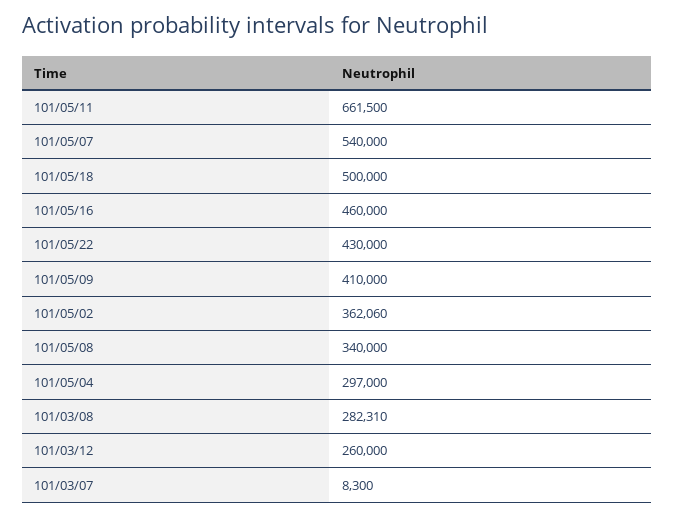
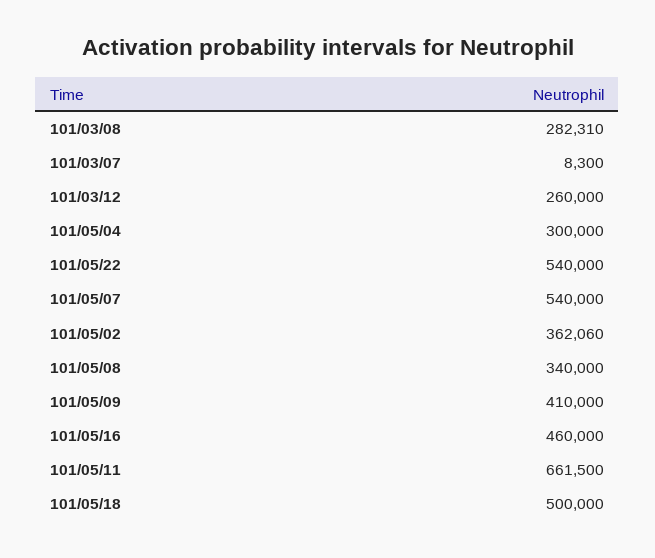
101/05/22: 430000 -> 540000
101/05/04: 297000 -> 300000

